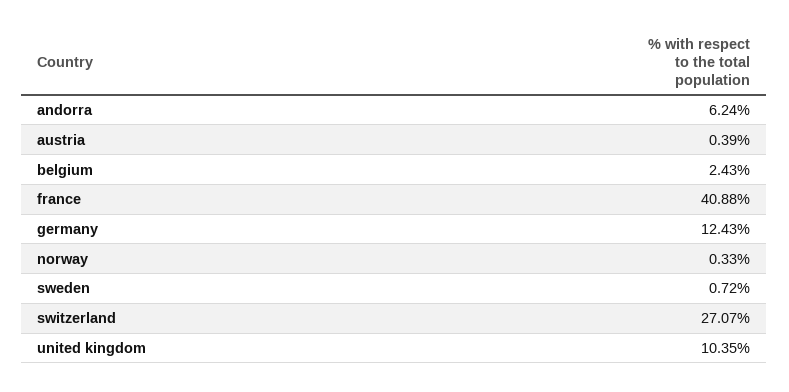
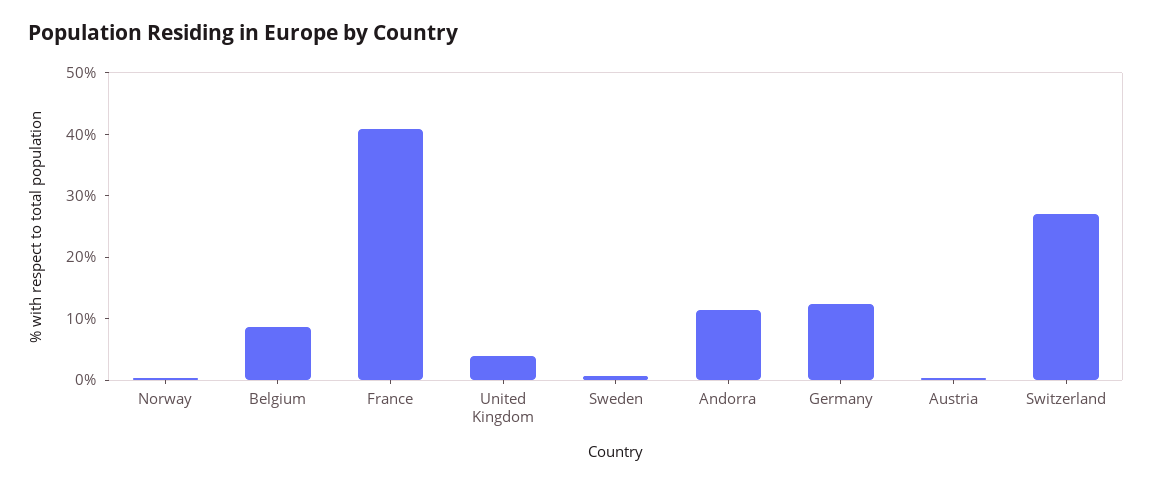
andorra: 6.24 -> 12
belgium: 2.43 -> 8
united kingdom: 10.35 -> 4

